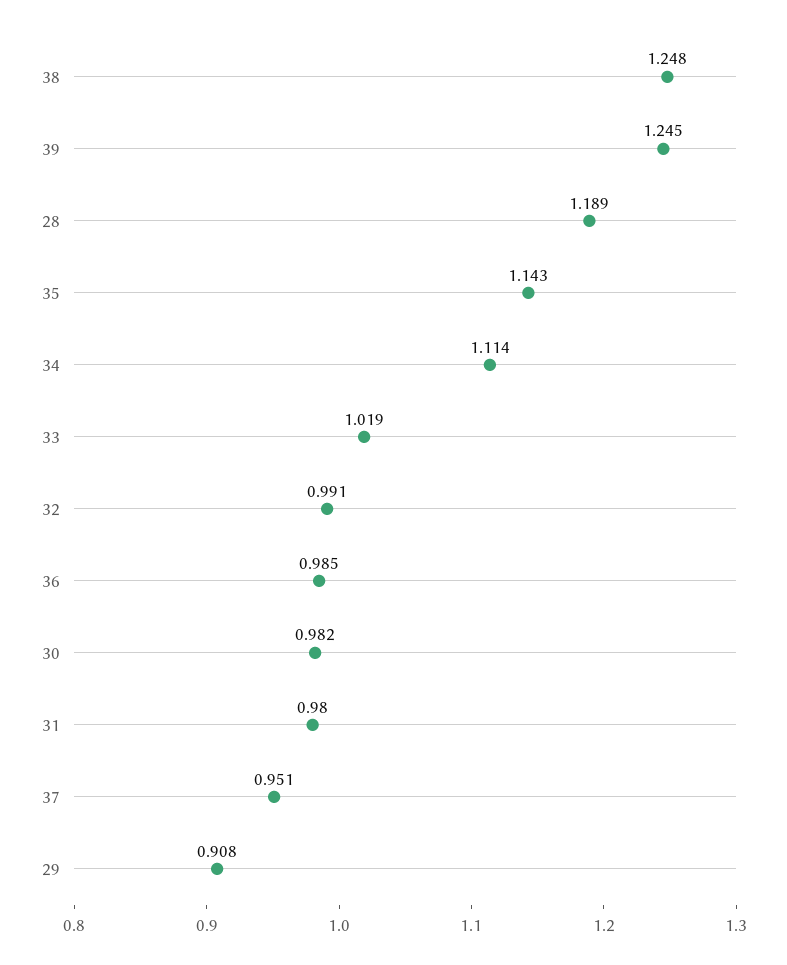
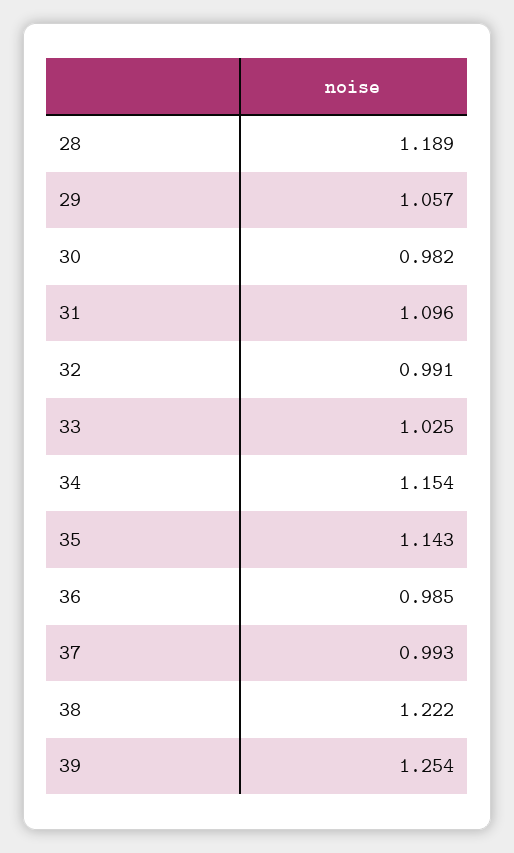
38: 1.248 -> 1.222
39: 1.245 -> 1.254
34: 1.114 -> 1.154
33: 1.019 -> 1.025
31: 0.98 -> 1.096
37: 0.951 -> 0.993
29: 0.908 -> 1.057

